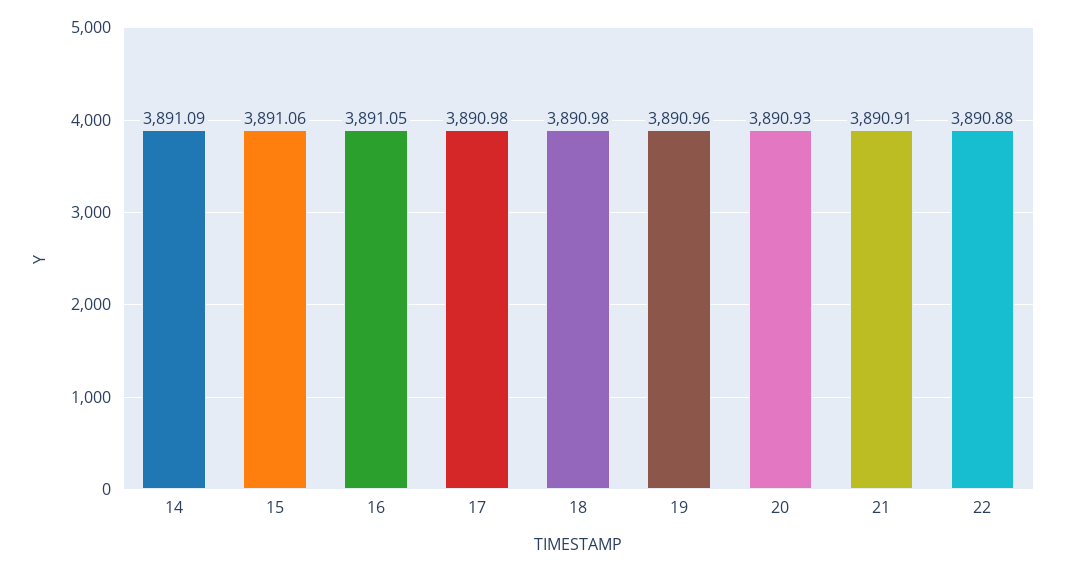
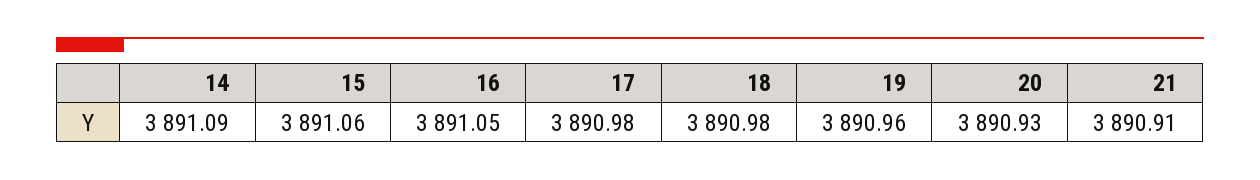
22: 3890.88 -> none

